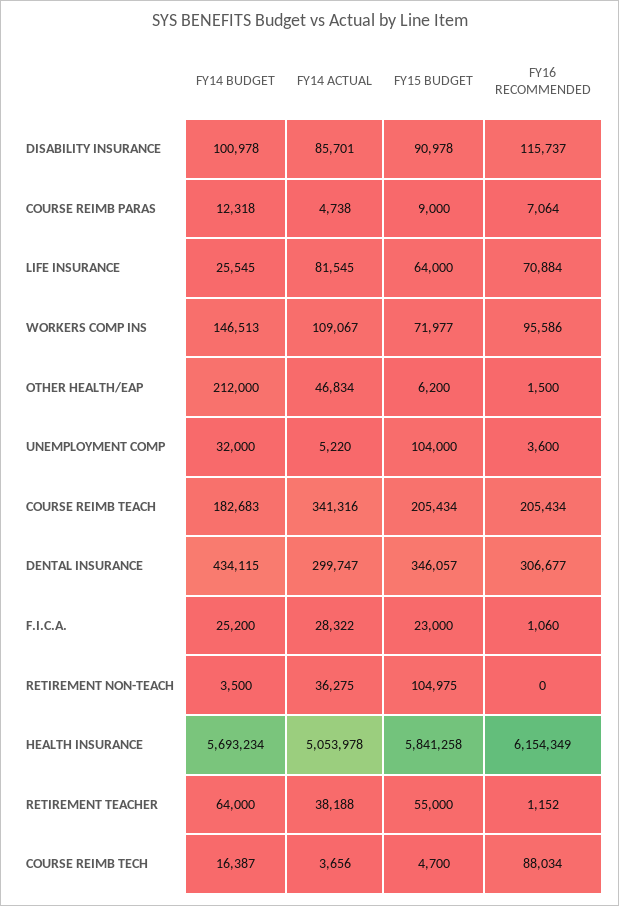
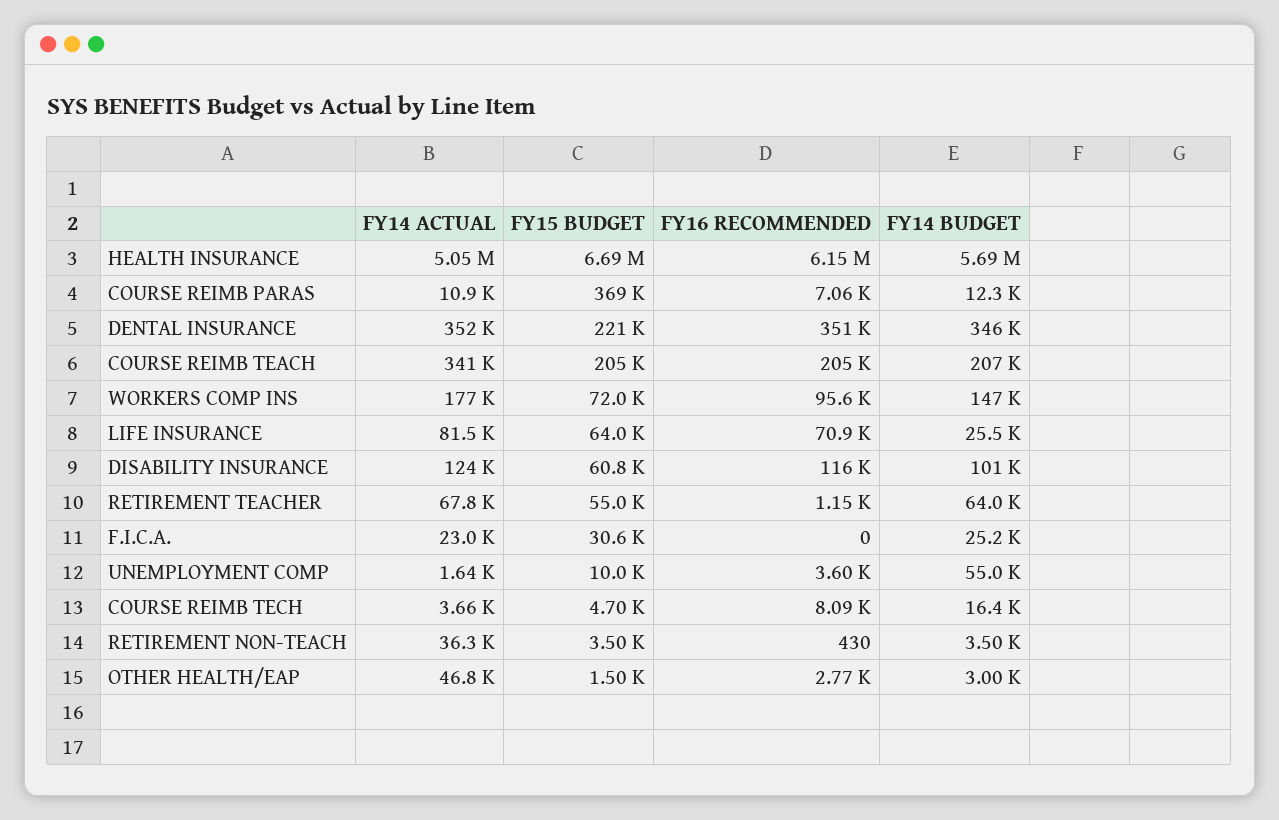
FY14 ACTUAL, DISABILITY INSURANCE: 85701 -> 124000
FY15 BUDGET, DISABILITY INSURANCE: 90978 -> 60800
FY14 ACTUAL, COURSE REIMB PARAS: 4738 -> 10900
FY15 BUDGET, COURSE REIMB PARAS: 9000 -> 369000
FY14 ACTUAL, WORKERS COMP INS: 109067 -> 177000
FY14 BUDGET, OTHER HEALTH/EAP: 212000 -> 3000
FY15 BUDGET, OTHER HEALTH/EAP: 6200 -> 1500
FY16 RECOMMENDED, OTHER HEALTH/EAP: 1500 -> 2770
FY14 BUDGET, UNEMPLOYMENT COMP: 32000 -> 55000
FY14 ACTUAL, UNEMPLOYMENT COMP: 5220 -> 1640
FY15 BUDGET, UNEMPLOYMENT COMP: 104000 -> 10000
FY14 BUDGET, COURSE REIMB TEACH: 182683 -> 207000
FY14 BUDGET, DENTAL INSURANCE: 434115 -> 346000
FY14 ACTUAL, DENTAL INSURANCE: 299747 -> 352000
FY15 BUDGET, DENTAL INSURANCE: 346057 -> 221000
FY16 RECOMMENDED, DENTAL INSURANCE: 306677 -> 351000
FY14 ACTUAL, F.I.C.A.: 28322 -> 23000
FY15 BUDGET, F.I.C.A.: 23000 -> 30600
FY16 RECOMMENDED, F.I.C.A.: 1060 -> 0
FY15 BUDGET, RETIREMENT NON-TEACH: 104975 -> 3500
FY16 RECOMMENDED, RETIREMENT NON-TEACH: 0 -> 430
FY15 BUDGET, HEALTH INSURANCE: 5841258 -> 6690000
FY14 ACTUAL, RETIREMENT TEACHER: 38188 -> 67800
FY16 RECOMMENDED, COURSE REIMB TECH: 88034 -> 8090

